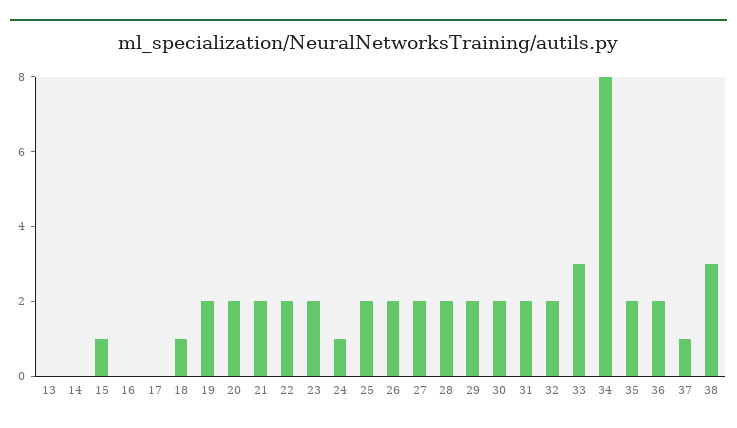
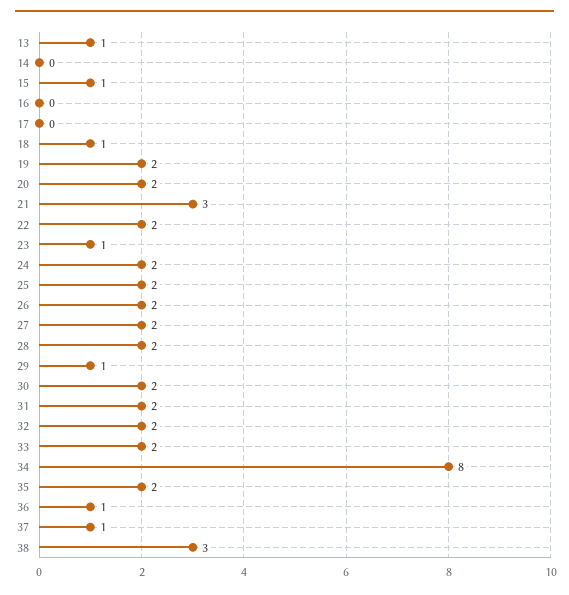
13: 0 -> 1
21: 2 -> 3
23: 2 -> 1
24: 1 -> 2
29: 2 -> 1
33: 3 -> 2
36: 2 -> 1

